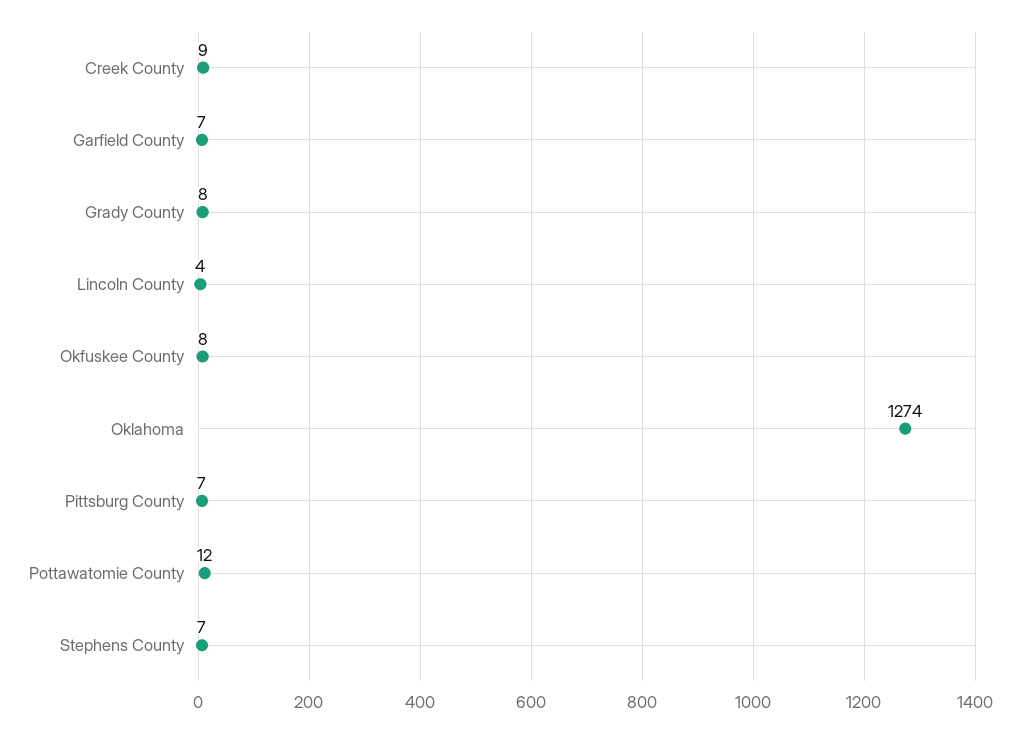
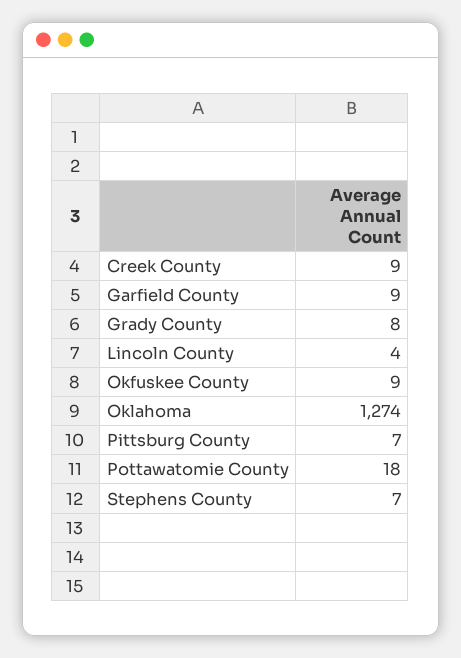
Garfield County: 7 -> 9
Okfuskee County: 8 -> 9
Pottawatomie County: 12 -> 18

